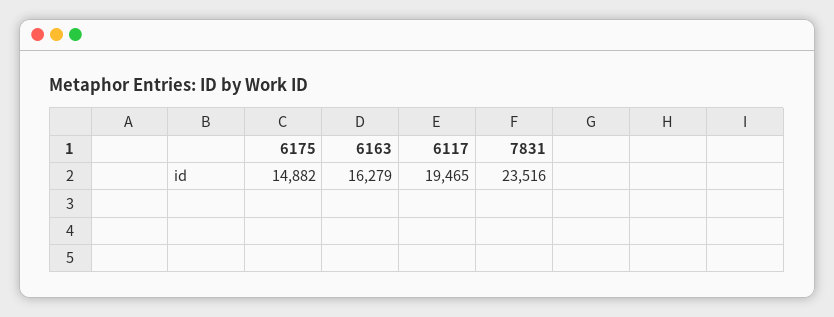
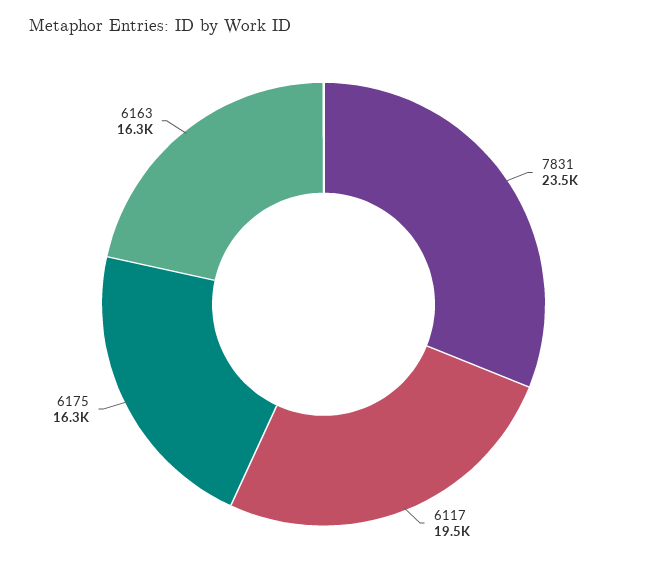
6175: 14882 -> 16300

